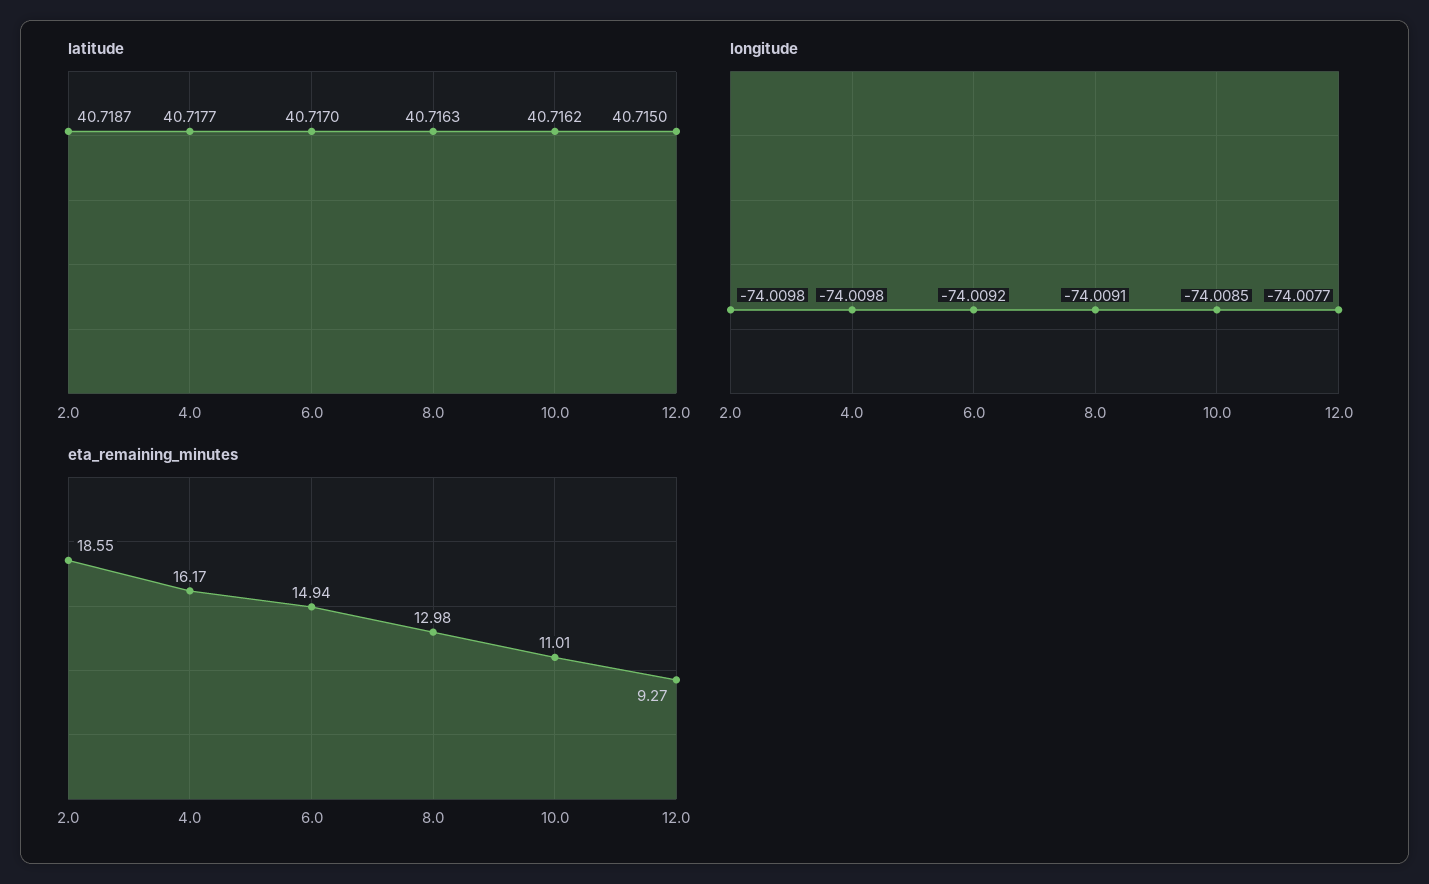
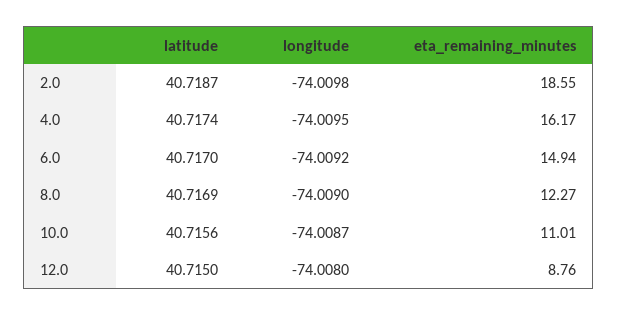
latitude, 4.0: 40.7177 -> 40.7174
latitude, 8.0: 40.7163 -> 40.7169
latitude, 10.0: 40.7162 -> 40.7156
longitude, 4.0: -74.0098 -> -74.0095
longitude, 8.0: -74.0091 -> -74.009
longitude, 10.0: -74.0085 -> -74.0087
longitude, 12.0: -74.0077 -> -74.008
eta_remaining_minutes, 8.0: 12.98 -> 12.27
eta_remaining_minutes, 12.0: 9.27 -> 8.76

